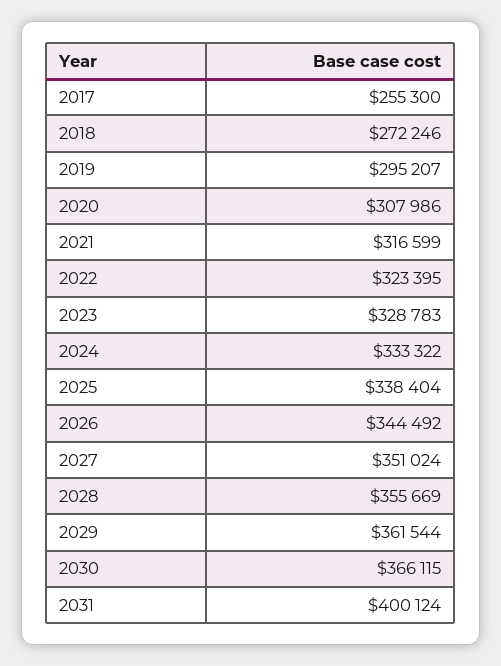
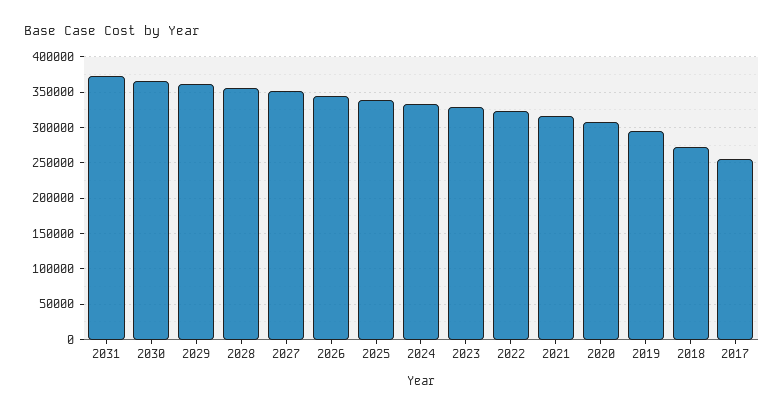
2031: 400124 -> 370000

